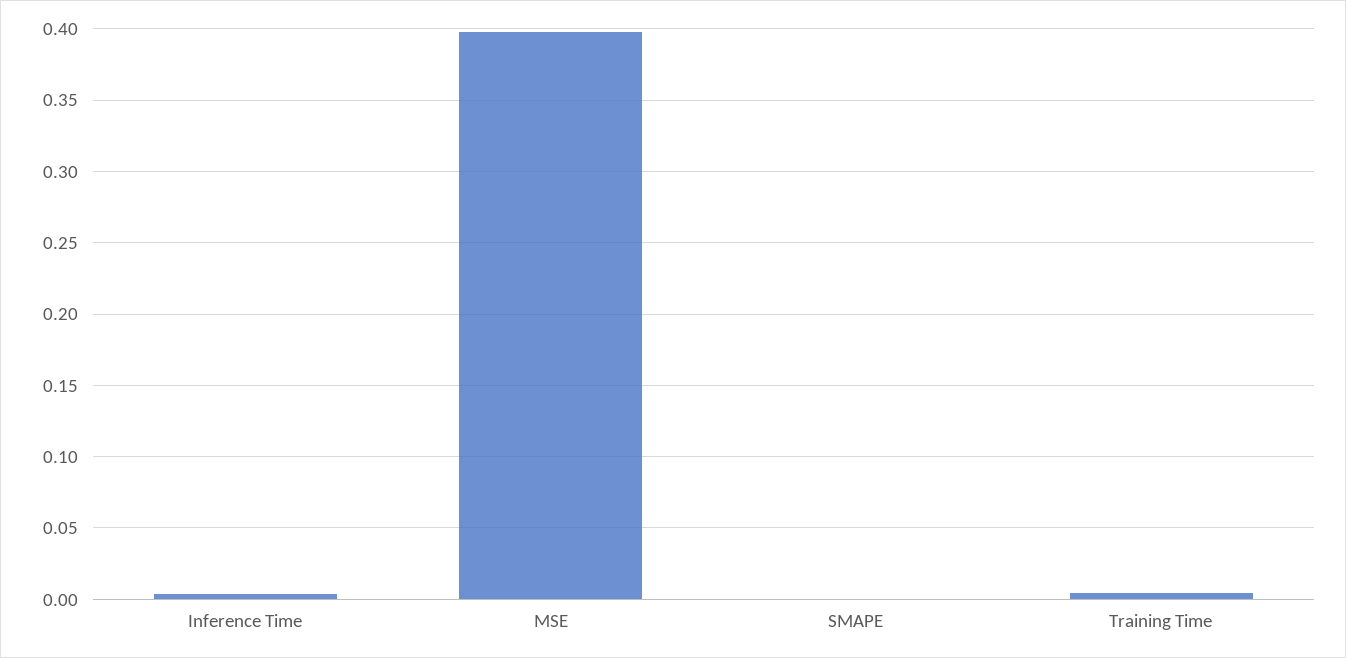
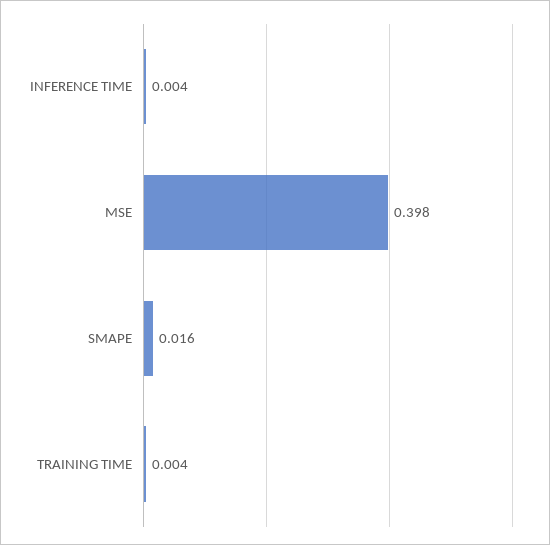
SMAPE: 0 -> 0.016

